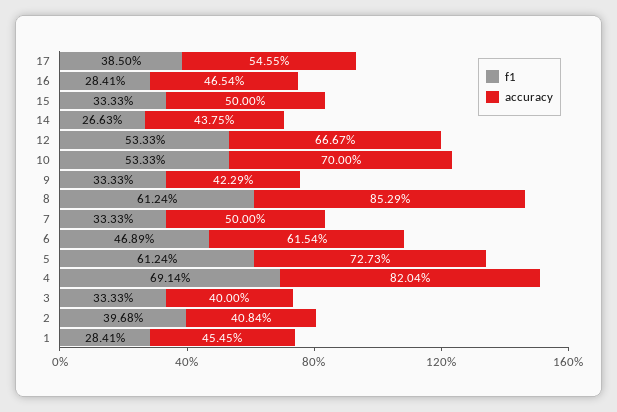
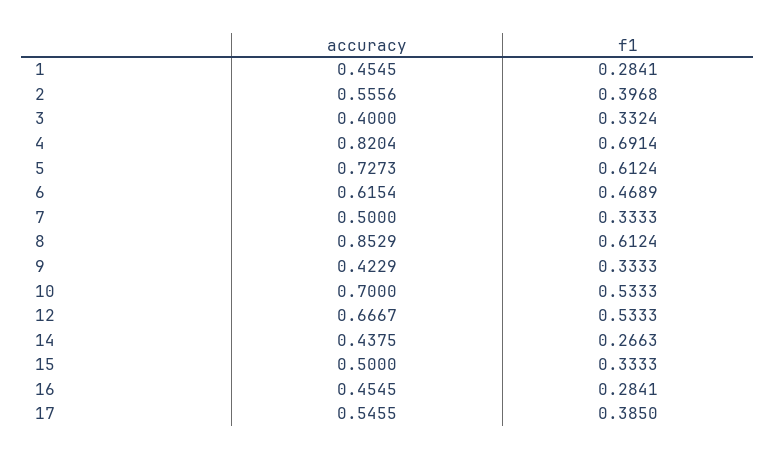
accuracy, 16: 0.4654 -> 0.4545
f1, 3: 0.3333 -> 0.3324
accuracy, 2: 0.4084 -> 0.5556

